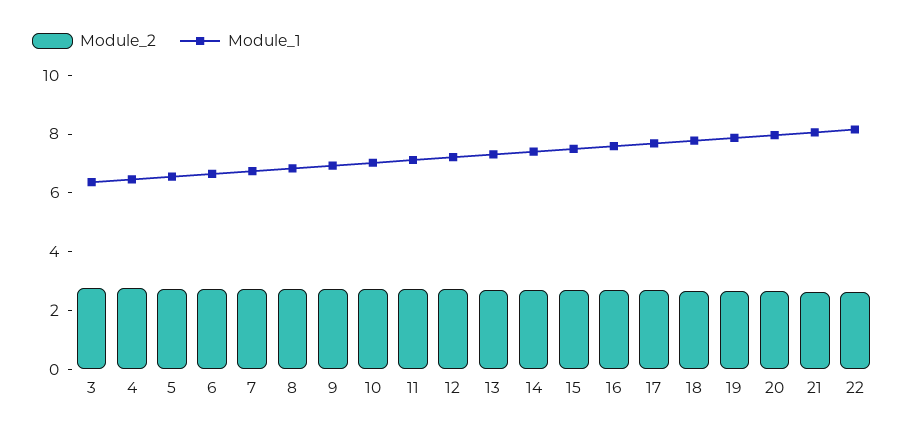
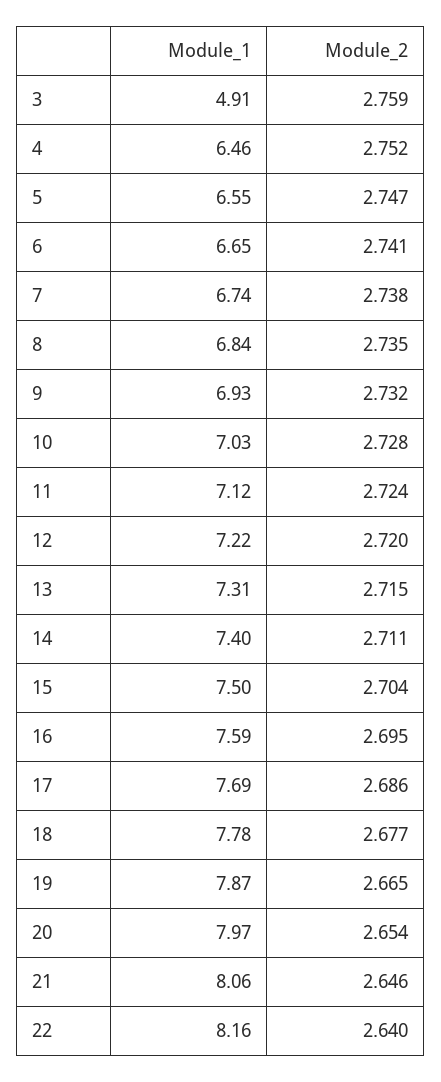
Module_1, 3: 6.5 -> 4.91

